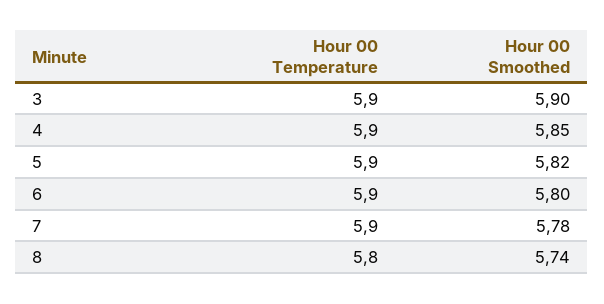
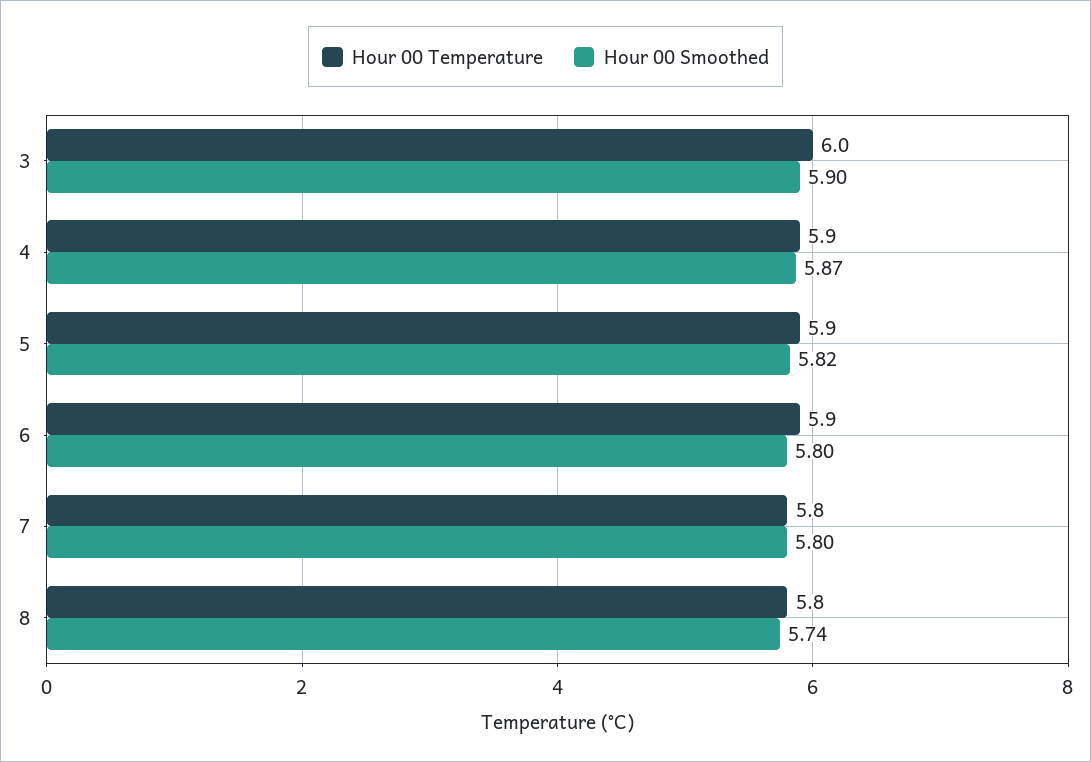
Hour 00 Temperature, 3: 5.9 -> 6
Hour 00 Smoothed, 4: 5.85 -> 5.87
Hour 00 Temperature, 7: 5.9 -> 5.8
Hour 00 Smoothed, 7: 5.78 -> 5.8

